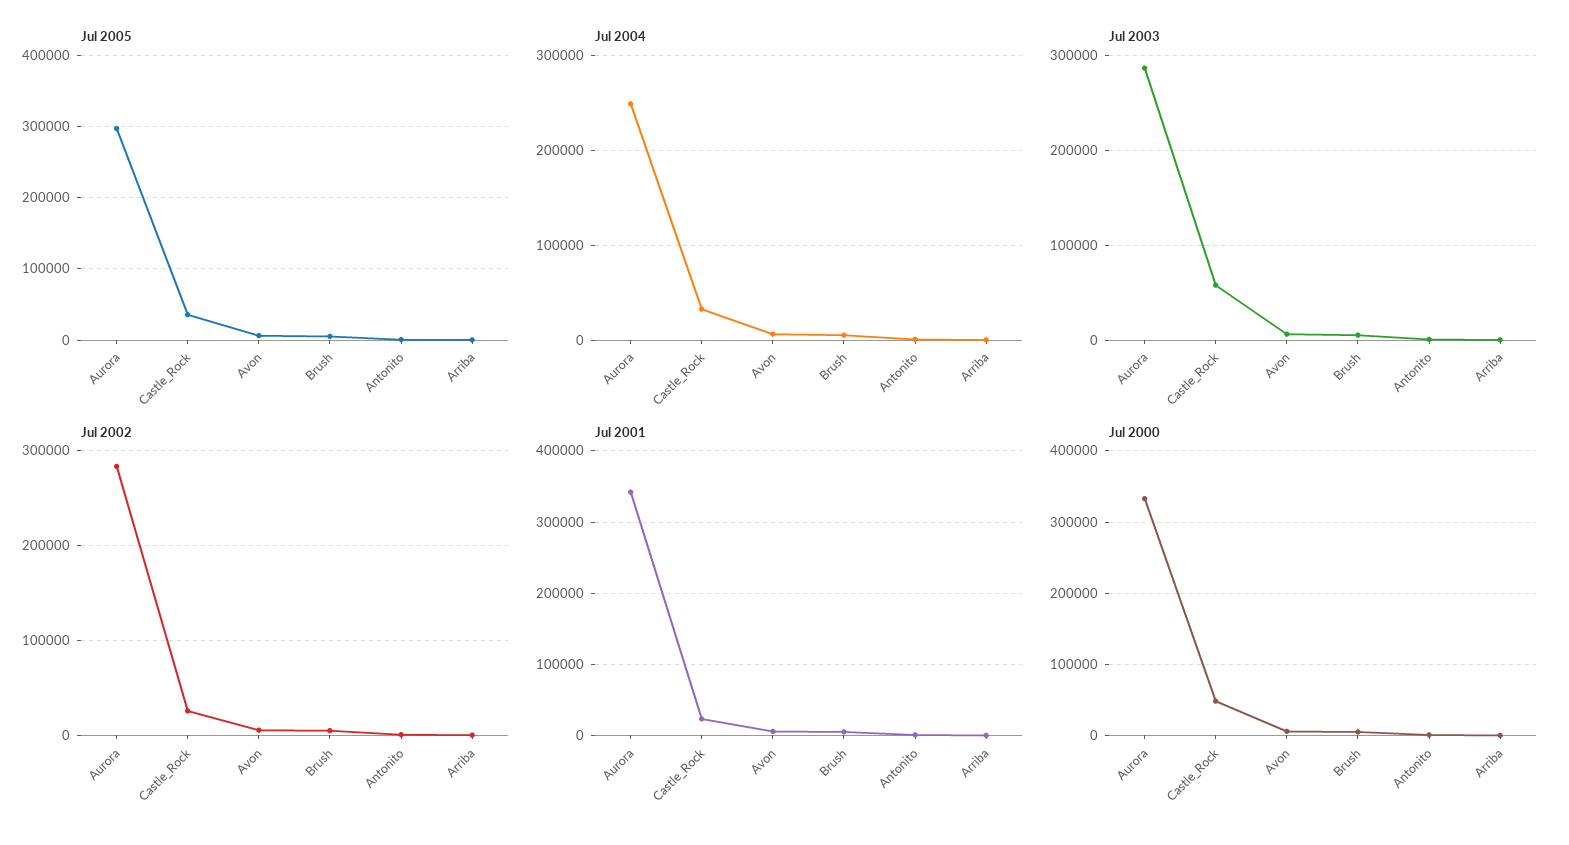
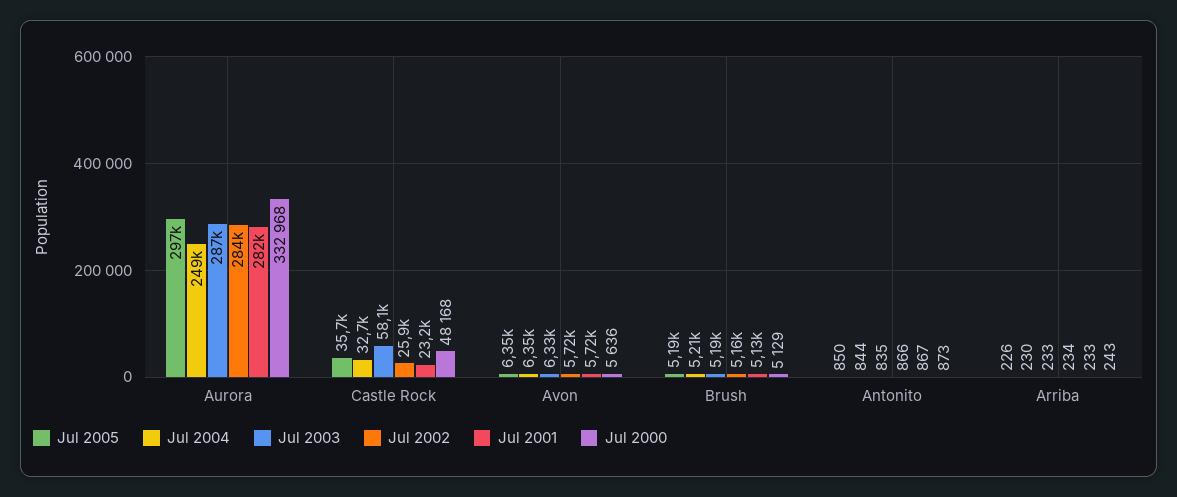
Jul 2001, Aurora: 340000 -> 282000

